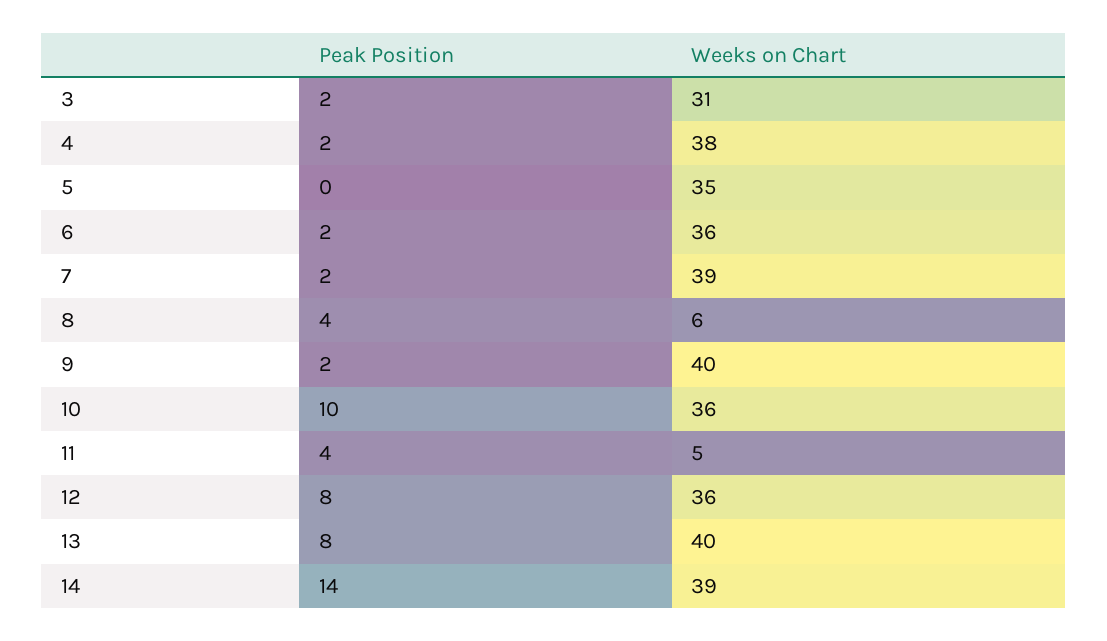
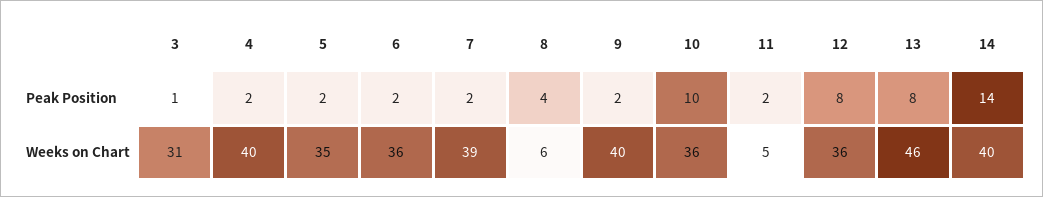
Peak Position, 3: 2 -> 1
Weeks on Chart, 4: 38 -> 40
Peak Position, 5: 0 -> 2
Peak Position, 11: 4 -> 2
Weeks on Chart, 13: 40 -> 46
Weeks on Chart, 14: 39 -> 40

